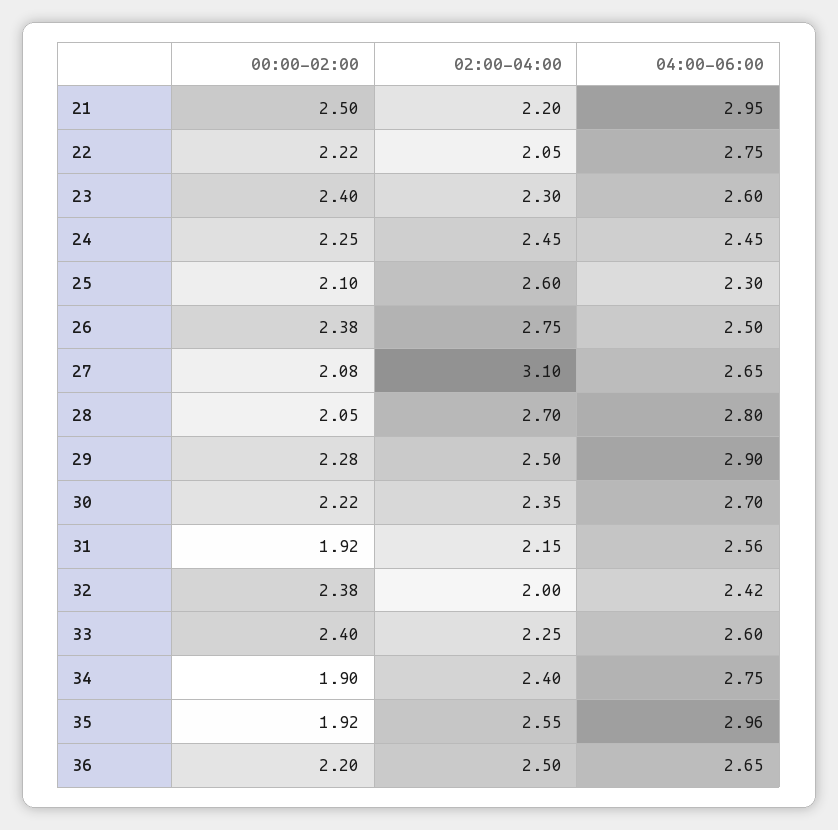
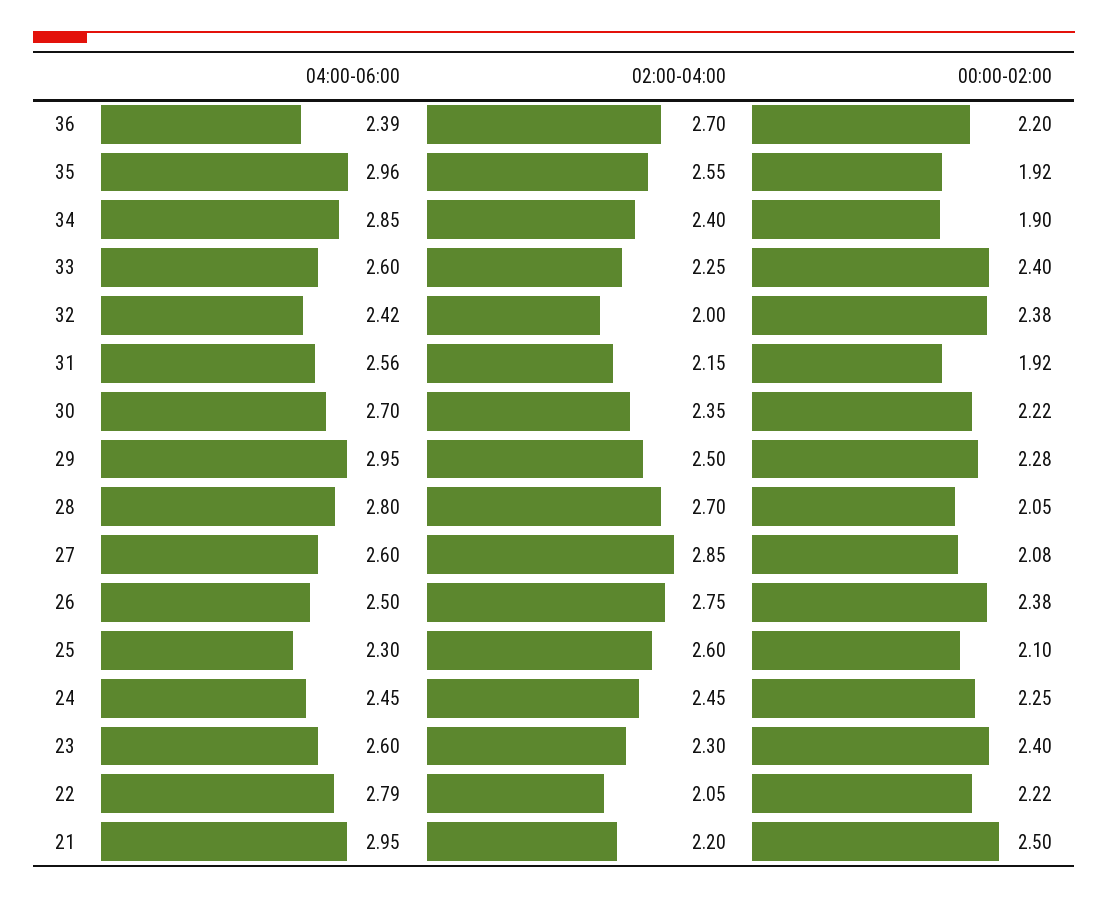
04:00-06:00, 22: 2.75 -> 2.79
02:00-04:00, 27: 3.1 -> 2.85
04:00-06:00, 27: 2.65 -> 2.6
04:00-06:00, 29: 2.9 -> 2.95
04:00-06:00, 34: 2.75 -> 2.85
02:00-04:00, 36: 2.5 -> 2.7
04:00-06:00, 36: 2.65 -> 2.39

